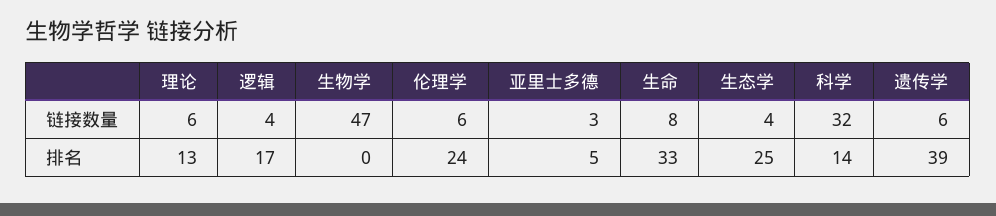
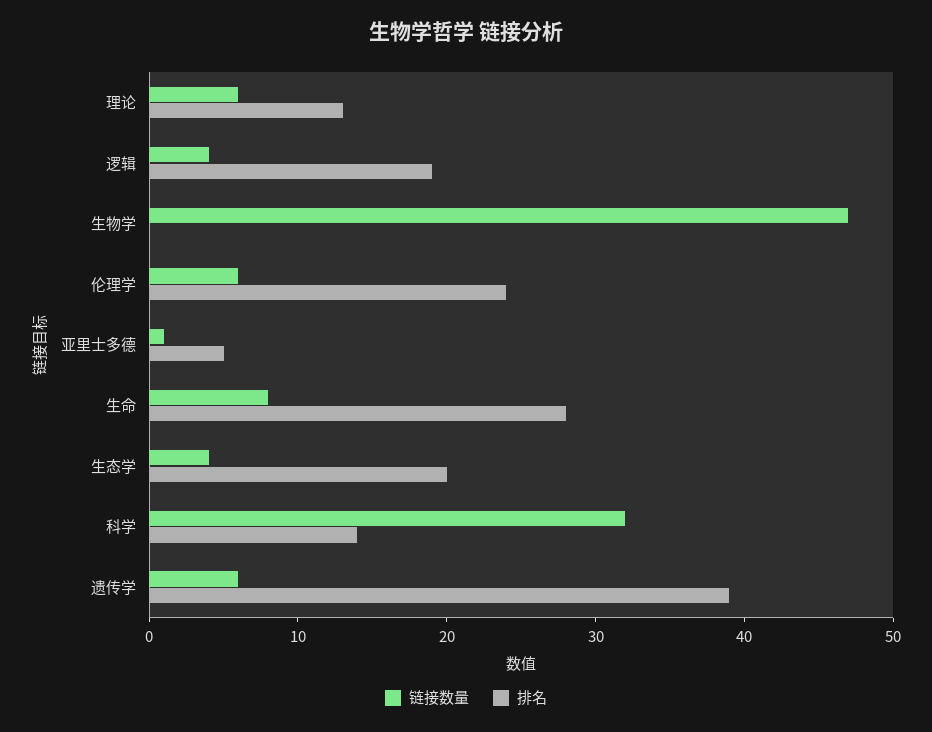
链接数量, 亚里士多德: 3 -> 1
排名, 逻辑: 17 -> 19
排名, 生命: 33 -> 28
排名, 生态学: 25 -> 20

